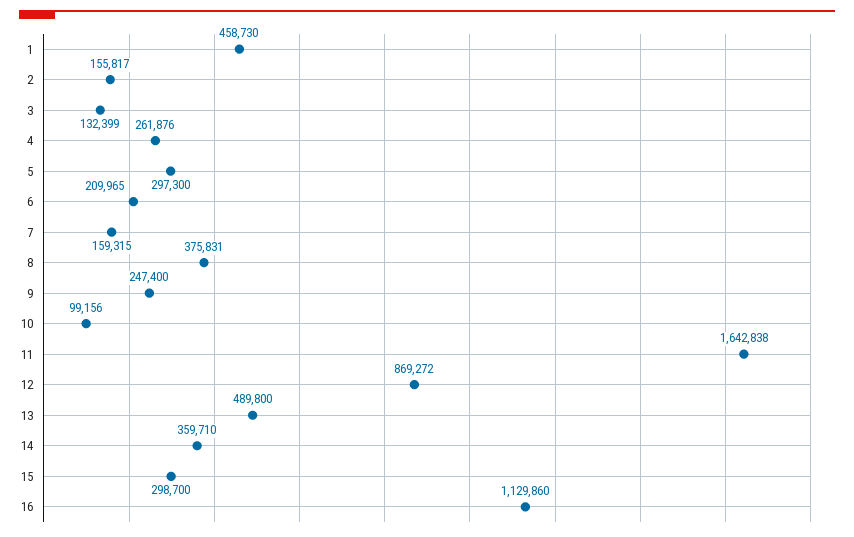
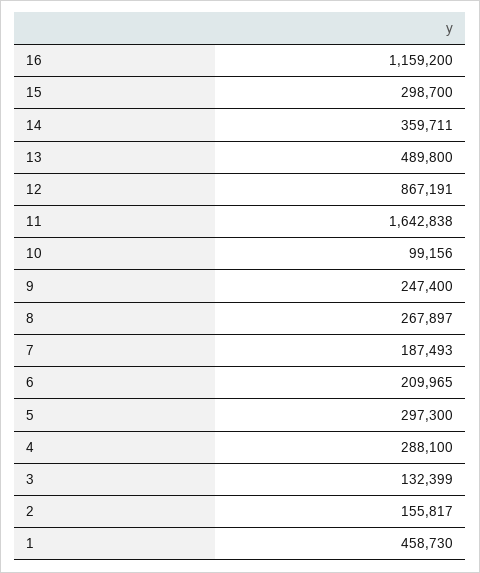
4: 261876 -> 288100
7: 159315 -> 187493
8: 375831 -> 267897
12: 869272 -> 867191
14: 359710 -> 359711
16: 1129860 -> 1159200

